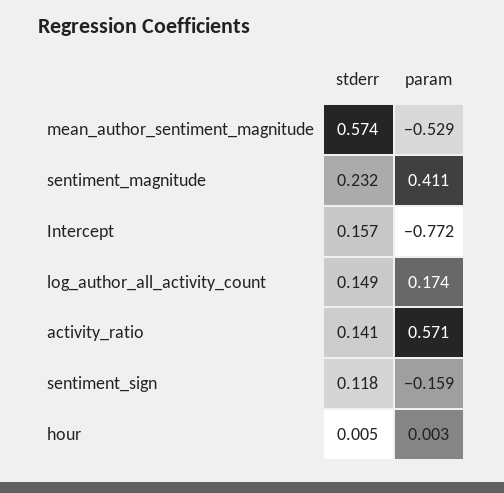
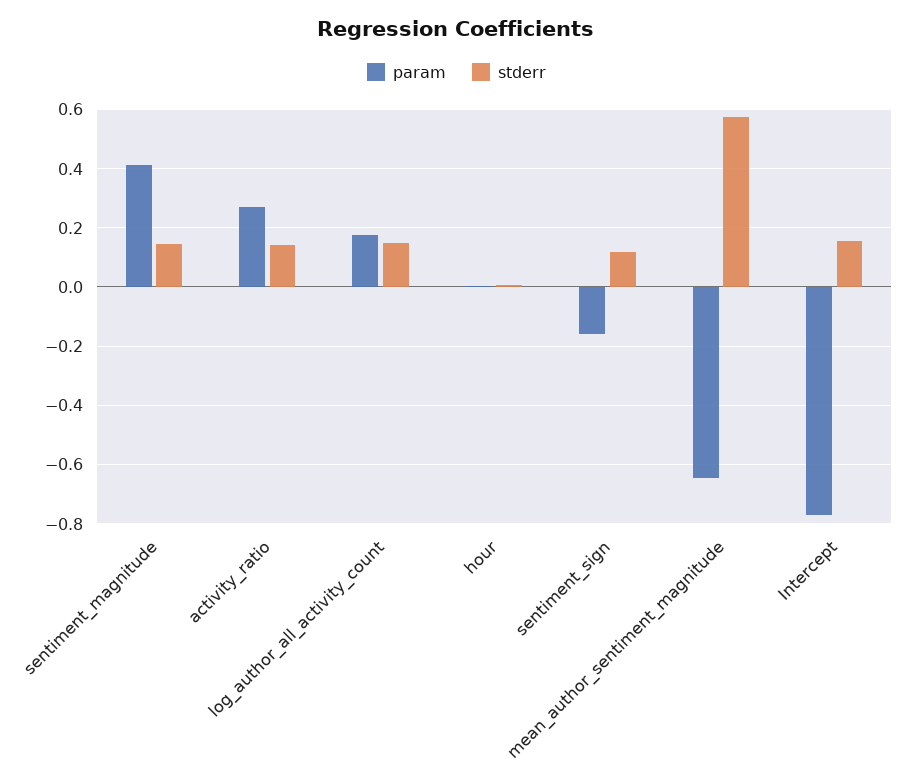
param, mean_author_sentiment_magnitude: -0.529 -> -0.65
stderr, sentiment_magnitude: 0.232 -> 0.15
param, activity_ratio: 0.571 -> 0.275

